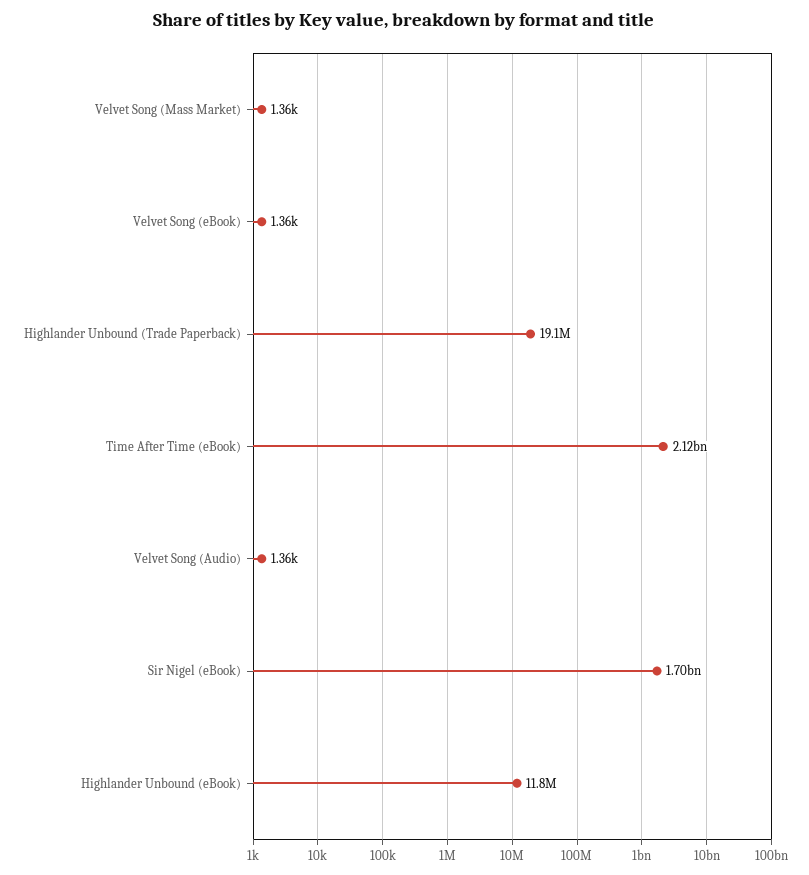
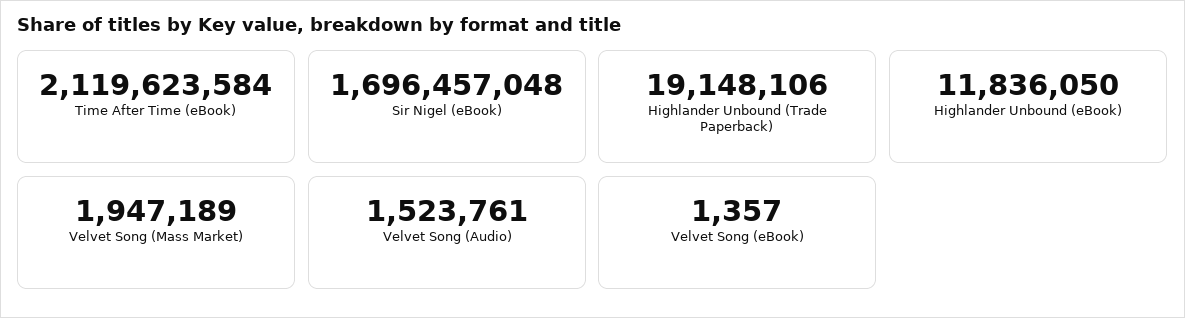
Velvet Song (Mass Market): 1360 -> 1947189
Velvet Song (Audio): 1360 -> 1523761

